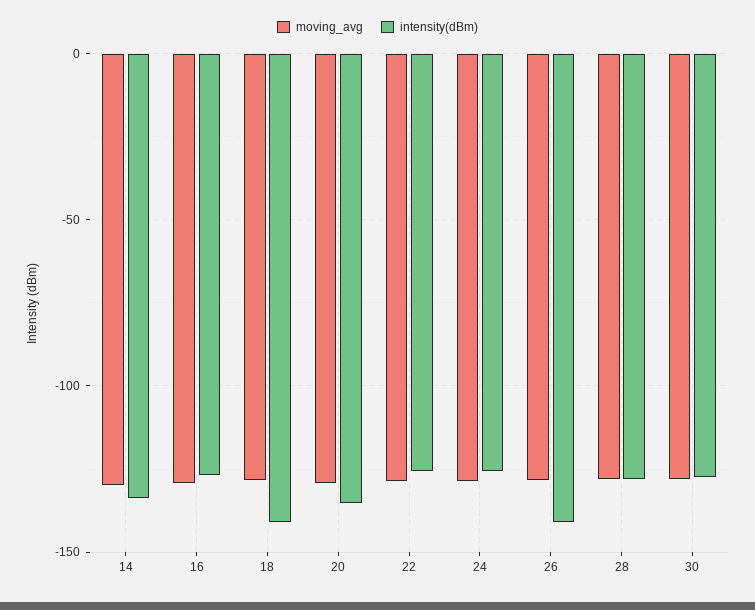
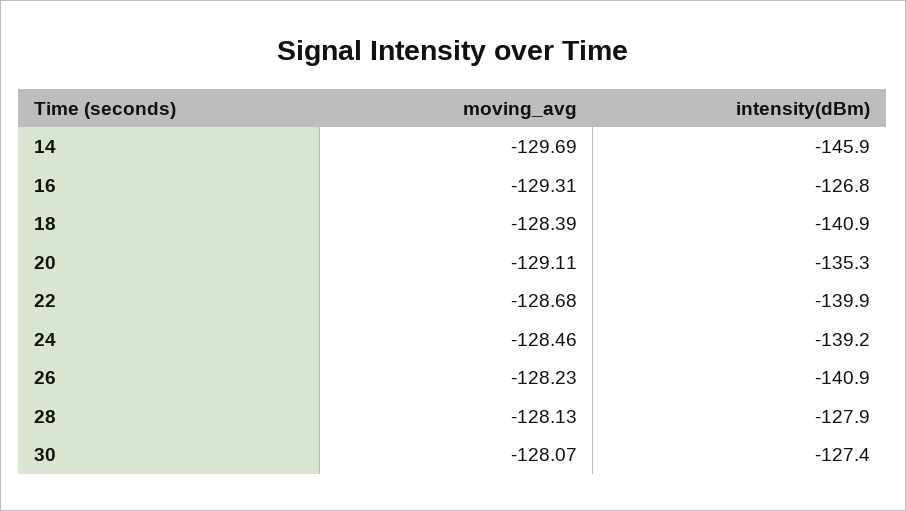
intensity(dBm), 14: -135 -> -145.9
intensity(dBm), 22: -125 -> -139.9
intensity(dBm), 24: -125 -> -139.2

